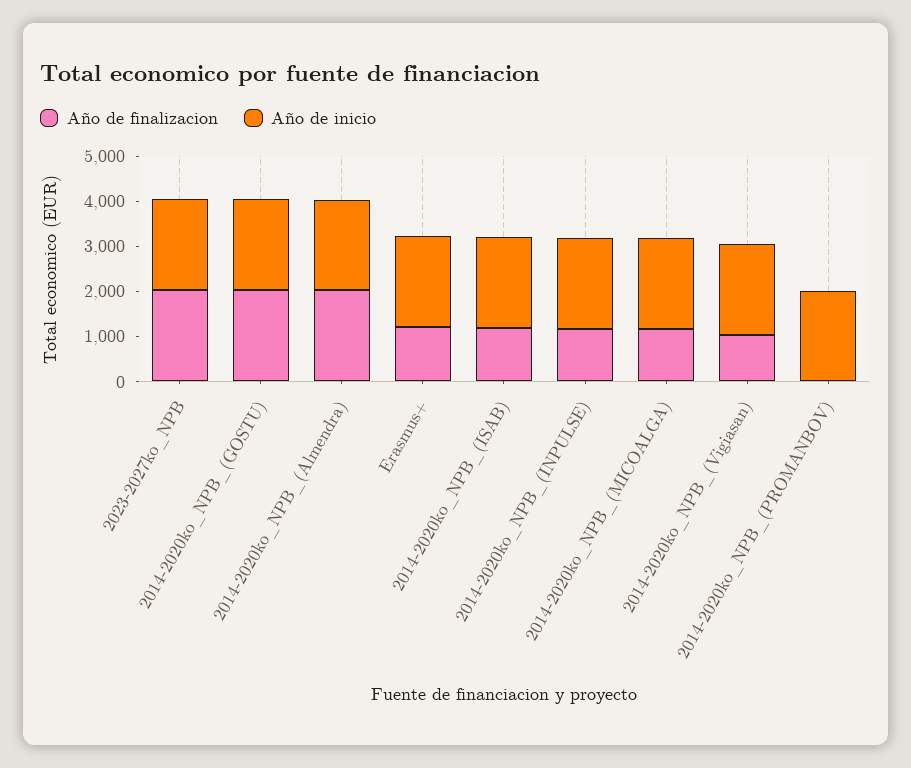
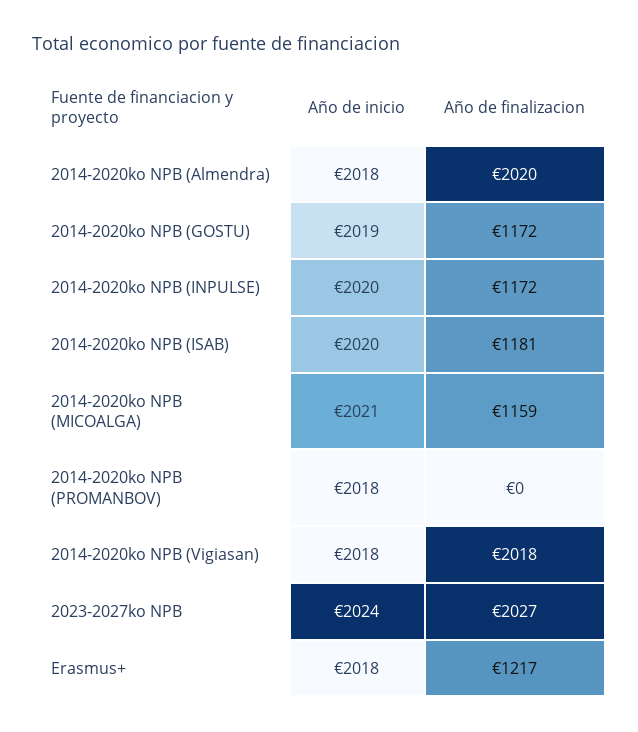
Año de finalizacion, 2014-2020ko_NPB_(GOSTU): 2000 -> 1172
Año de finalizacion, 2014-2020ko_NPB_(Vigiasan): 1000 -> 2018

